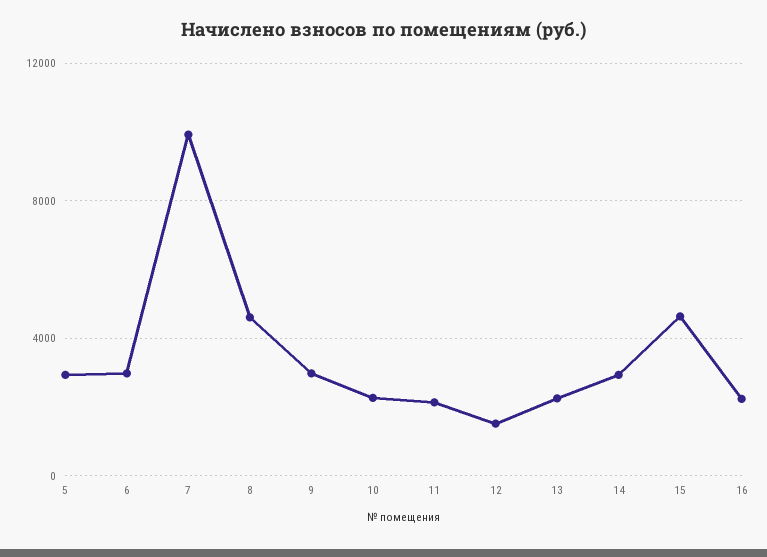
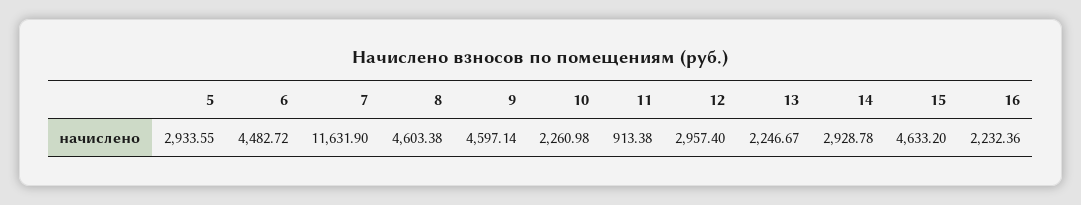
6: 3000 -> 4482.72
7: 10000 -> 11631.9
9: 3000 -> 4597.14
11: 2000 -> 913.38
12: 1500 -> 2957.4

